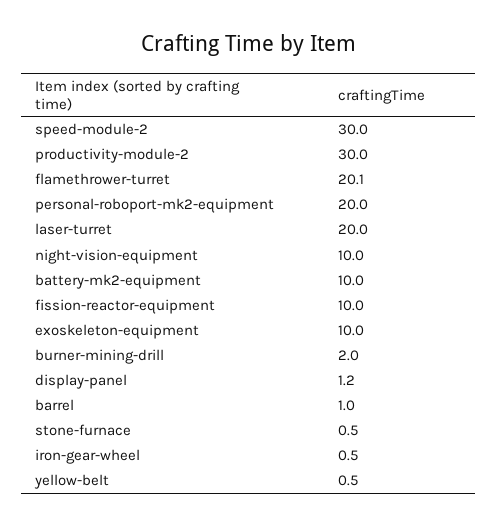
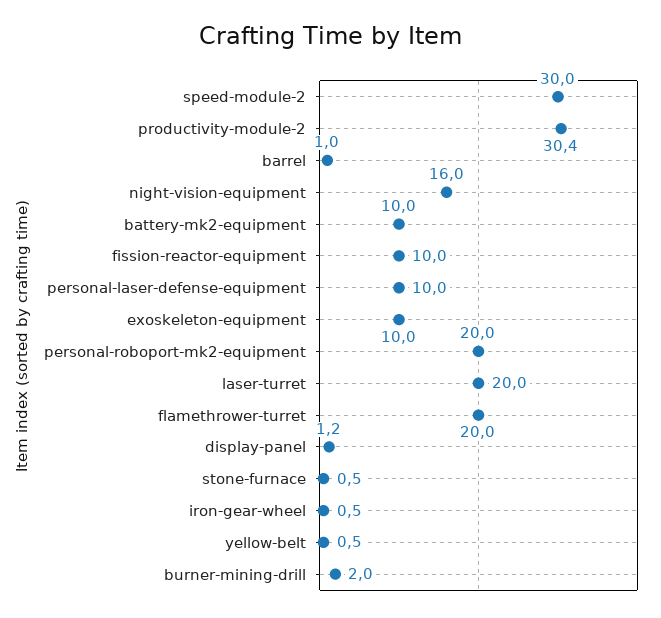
productivity-module-2: 30 -> 30.4
flamethrower-turret: 20.1 -> 20
night-vision-equipment: 10 -> 16
personal-laser-defense-equipment: none -> 10

